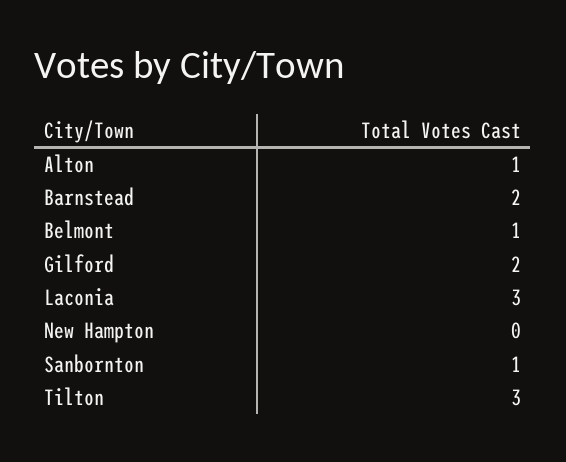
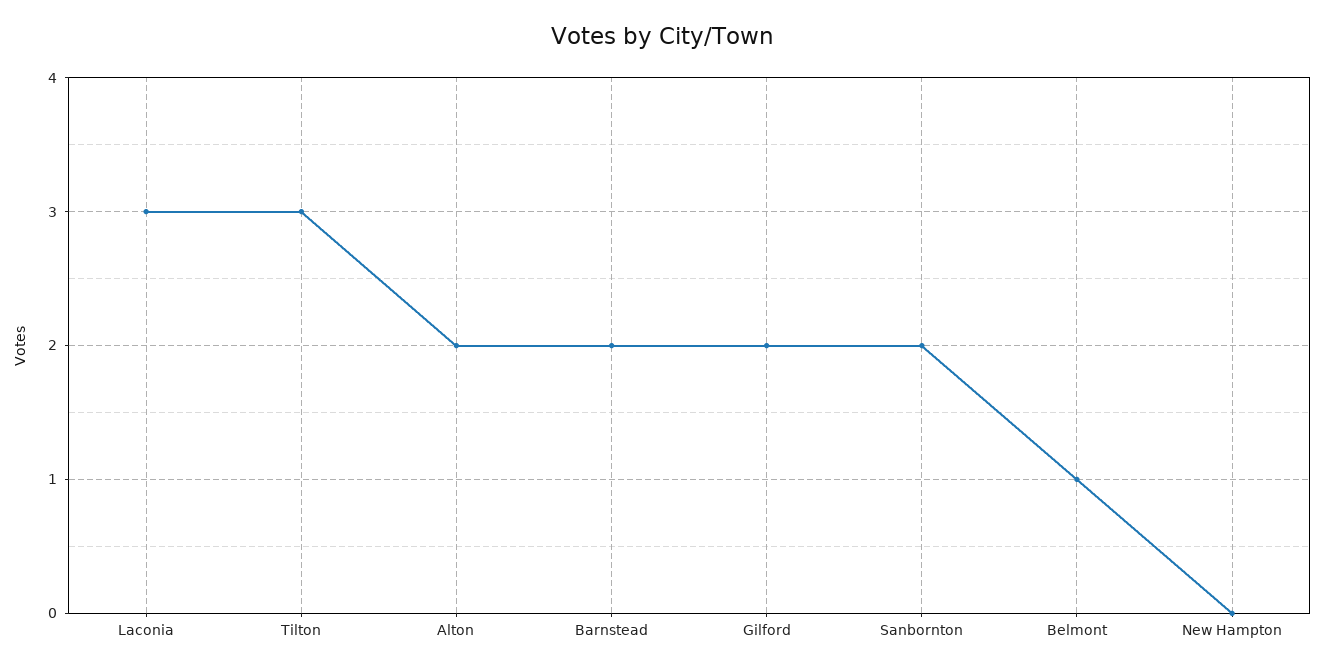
Alton: 1 -> 2
Sanbornton: 1 -> 2

